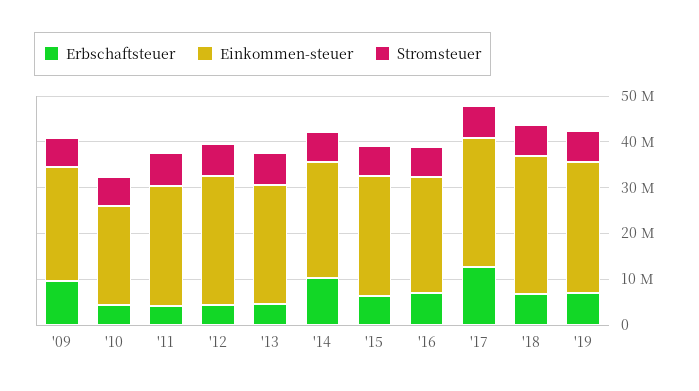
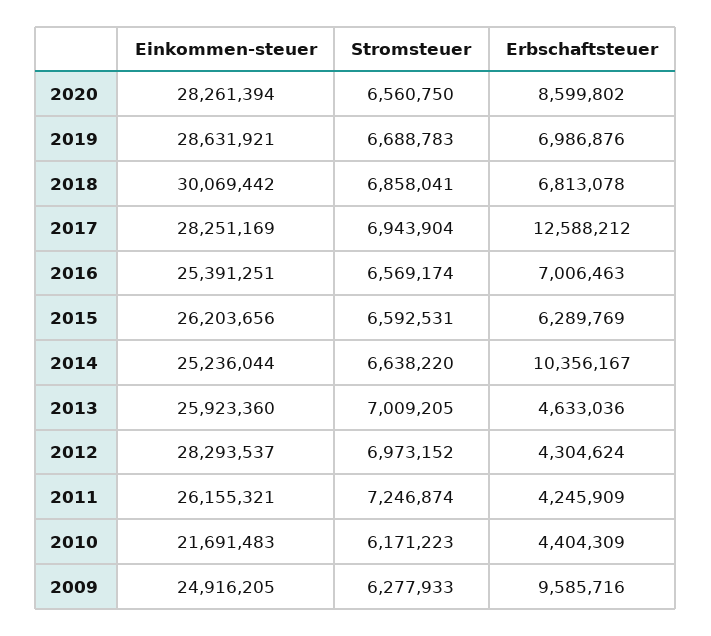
Einkommen-steuer, 2020: none -> 28261394
Stromsteuer, 2020: none -> 6560750
Erbschaftsteuer, 2020: none -> 8599802

